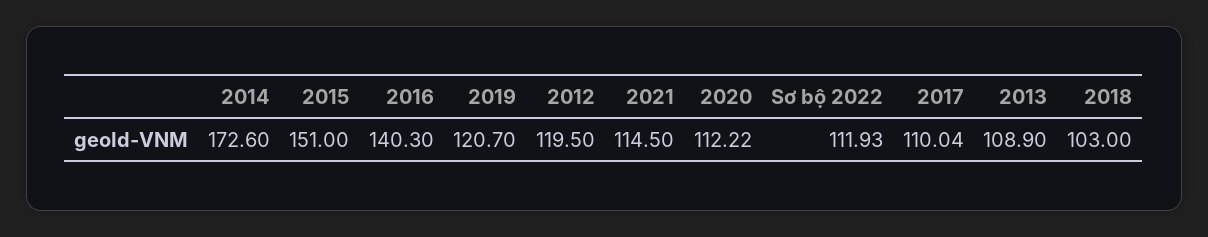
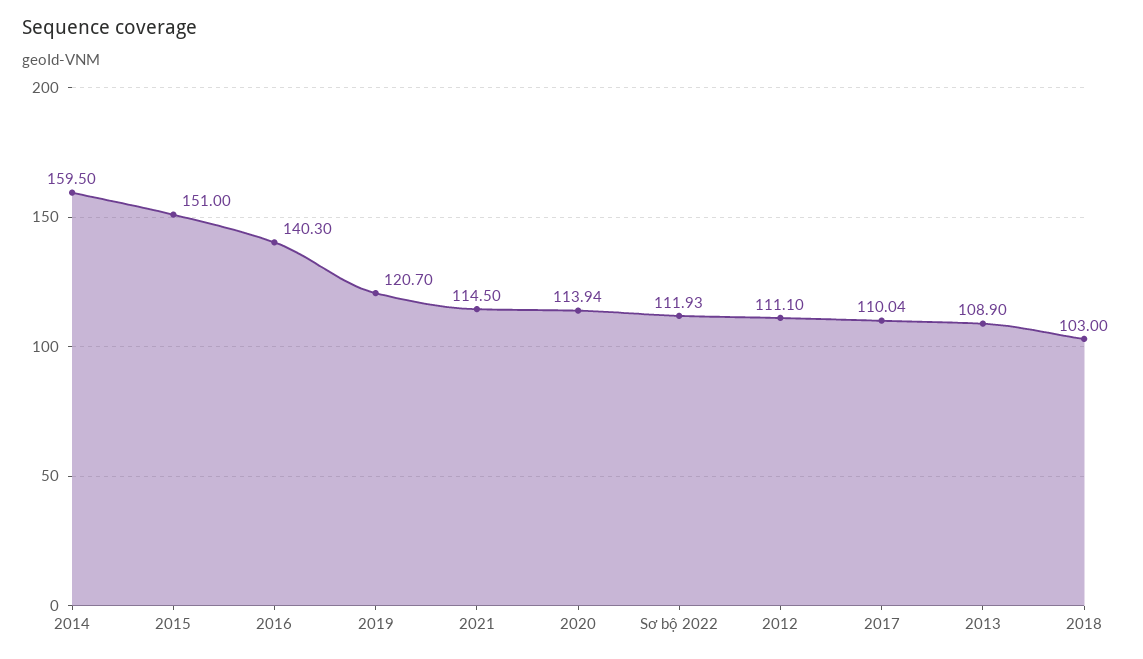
2014: 172.6 -> 159.5
2012: 119.5 -> 111.1
2020: 112.22 -> 113.94

